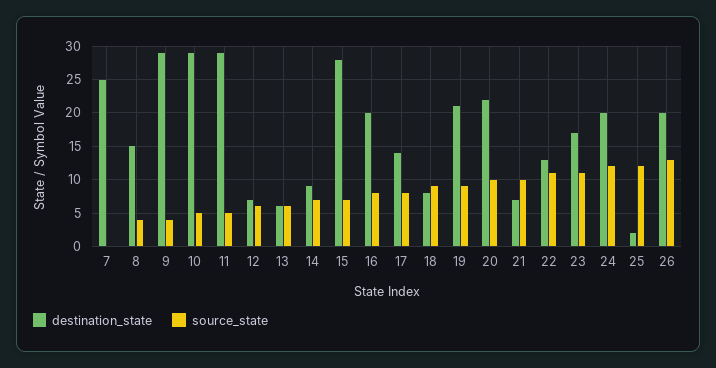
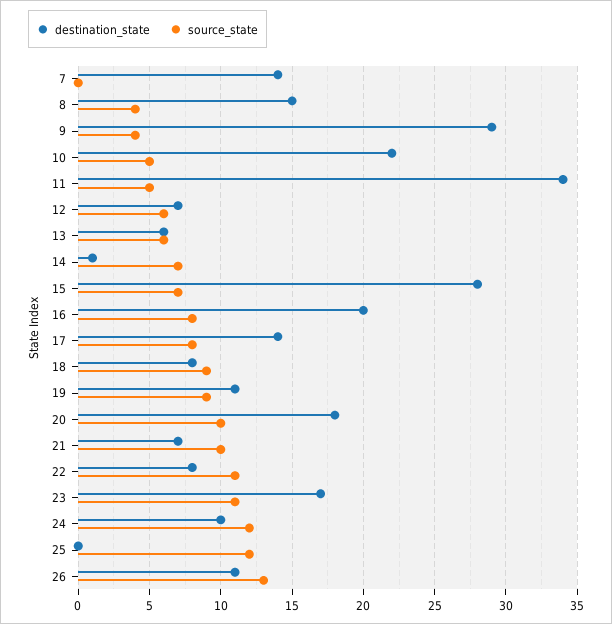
destination_state, 7: 25 -> 14
destination_state, 10: 29 -> 22
destination_state, 11: 29 -> 34
destination_state, 14: 9 -> 1
destination_state, 19: 21 -> 11
destination_state, 20: 22 -> 18
destination_state, 22: 13 -> 8
destination_state, 24: 20 -> 10
destination_state, 25: 2 -> 0
destination_state, 26: 20 -> 11

